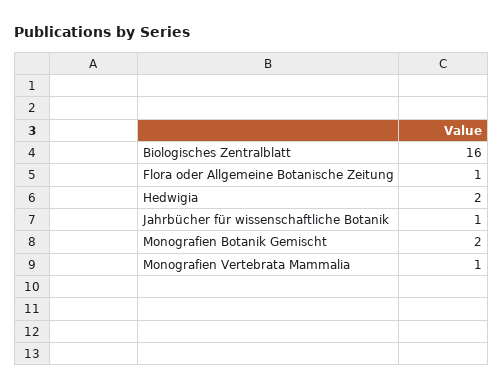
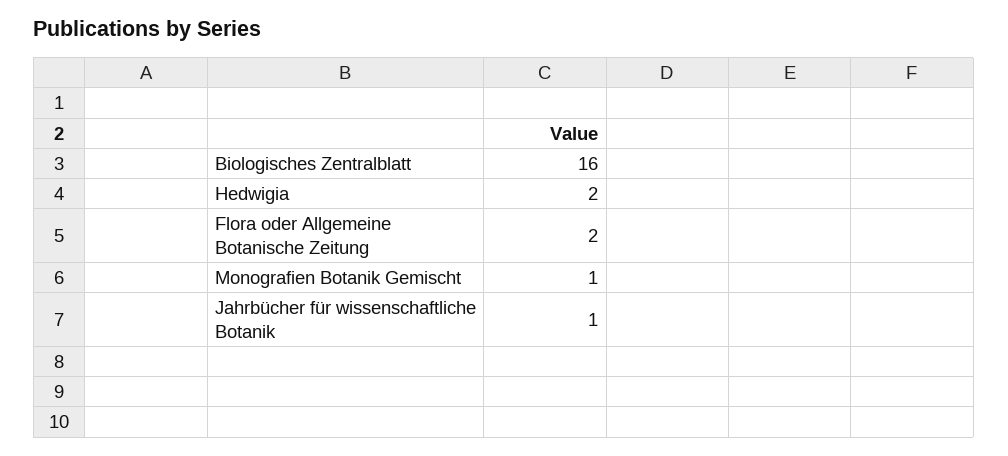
Flora oder Allgemeine Botanische Zeitung: 1 -> 2
Monografien Botanik Gemischt: 2 -> 1
Monografien Vertebrata Mammalia: 1 -> none

